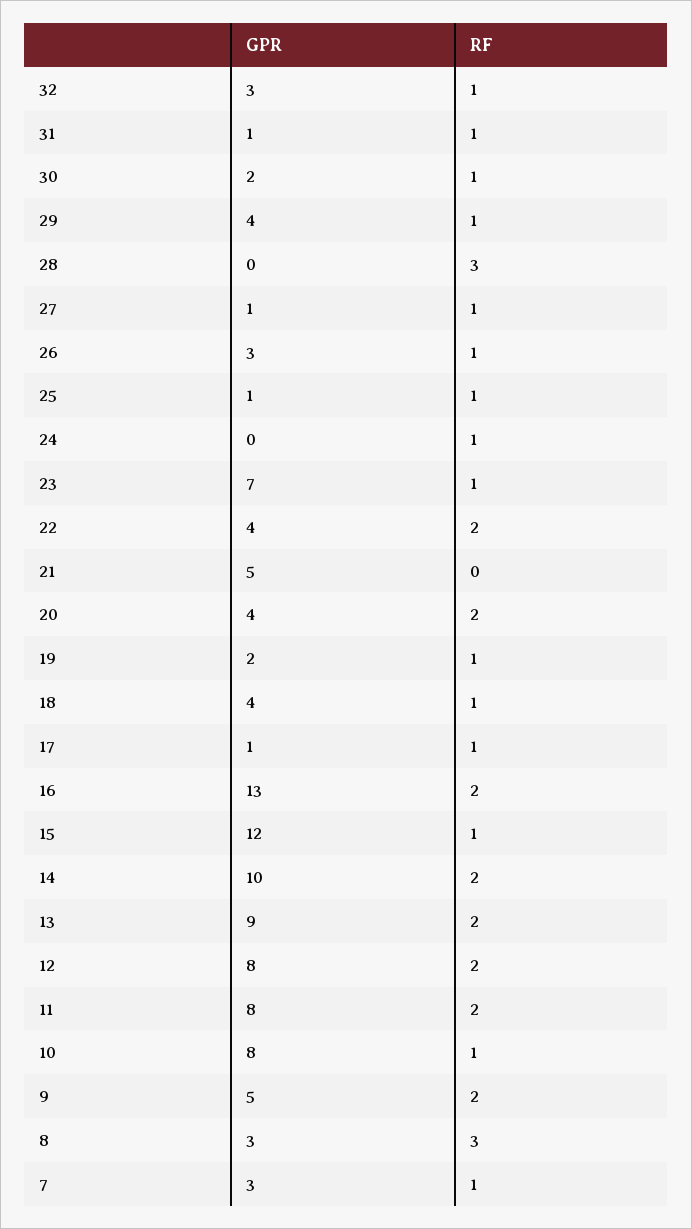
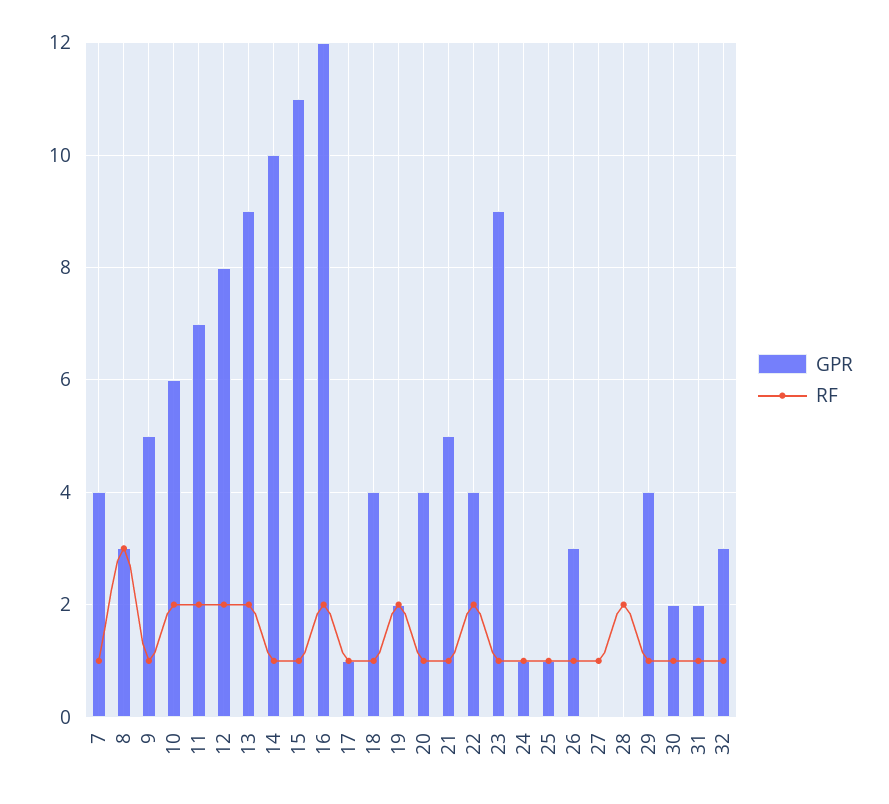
GPR, 31: 1 -> 2
RF, 28: 3 -> 2
GPR, 27: 1 -> 0
GPR, 24: 0 -> 1
GPR, 23: 7 -> 9
RF, 21: 0 -> 1
RF, 20: 2 -> 1
RF, 19: 1 -> 2
GPR, 16: 13 -> 12
GPR, 15: 12 -> 11
RF, 14: 2 -> 1
GPR, 11: 8 -> 7
GPR, 10: 8 -> 6
RF, 10: 1 -> 2
RF, 9: 2 -> 1
GPR, 7: 3 -> 4

